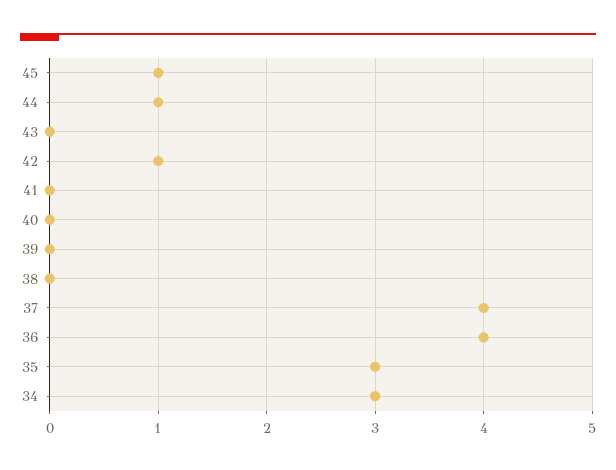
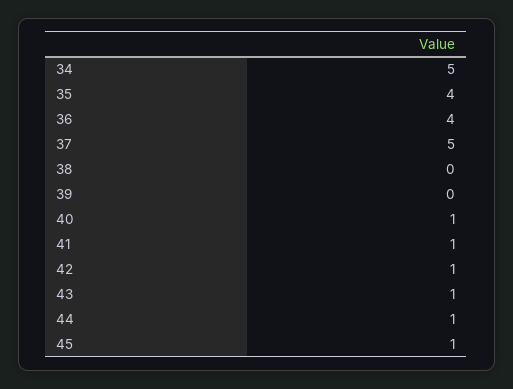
43: 0 -> 1
41: 0 -> 1
40: 0 -> 1
37: 4 -> 5
35: 3 -> 4
34: 3 -> 5

